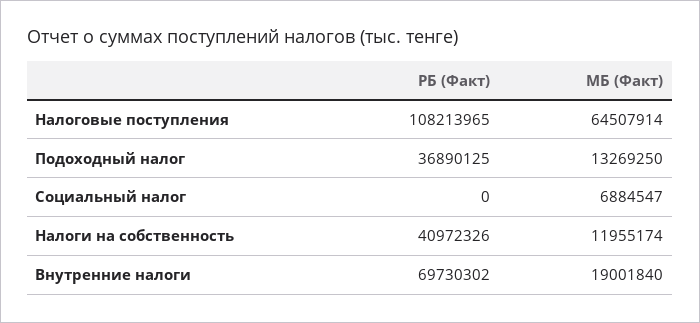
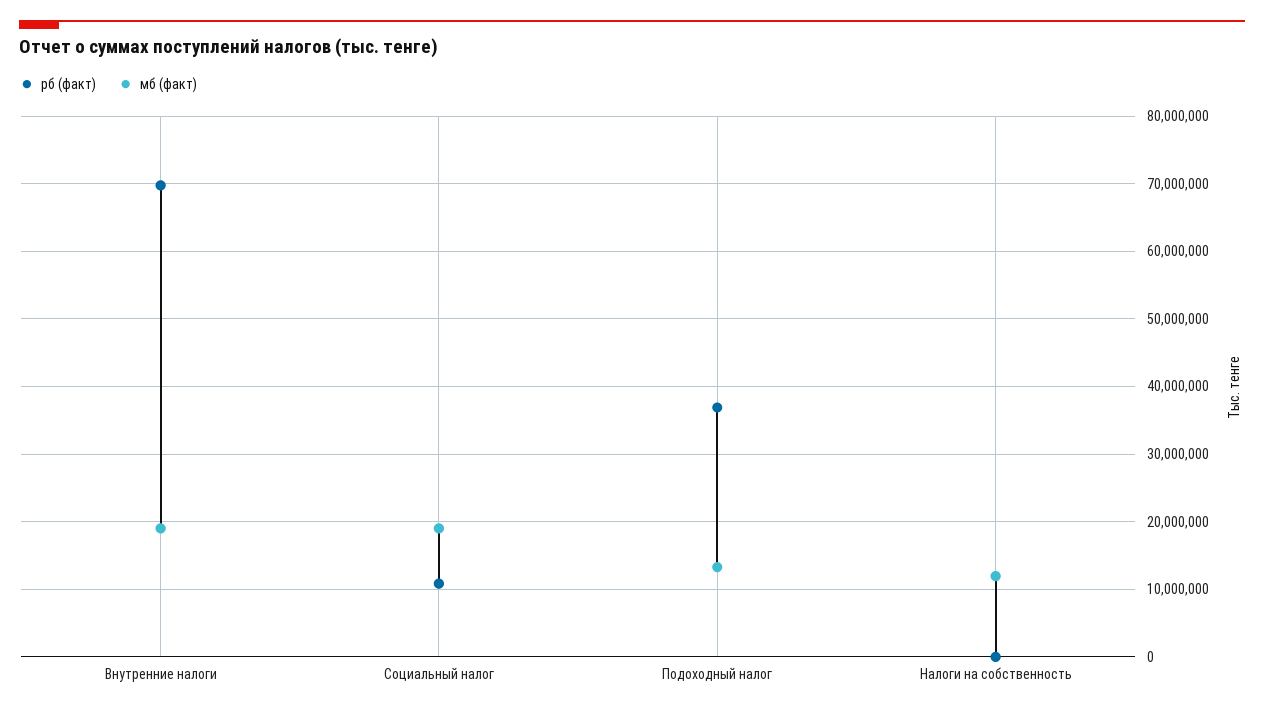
РБ (Факт), Налоговые поступления: 108213965 -> none
МБ (Факт), Налоговые поступления: 64507914 -> none
РБ (Факт), Социальный налог: 0 -> 11000000
МБ (Факт), Социальный налог: 6884547 -> 19000000
РБ (Факт), Налоги на собственность: 40972326 -> 0

